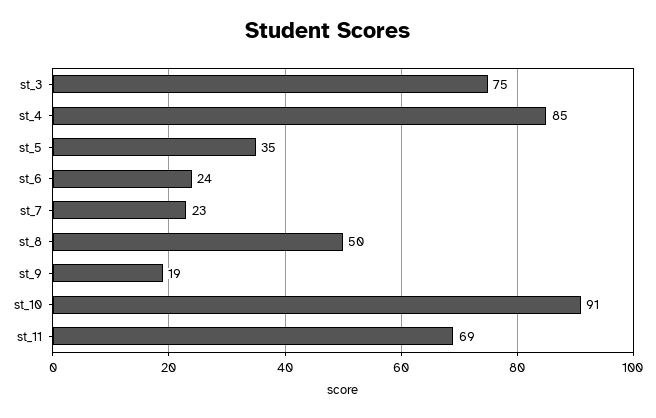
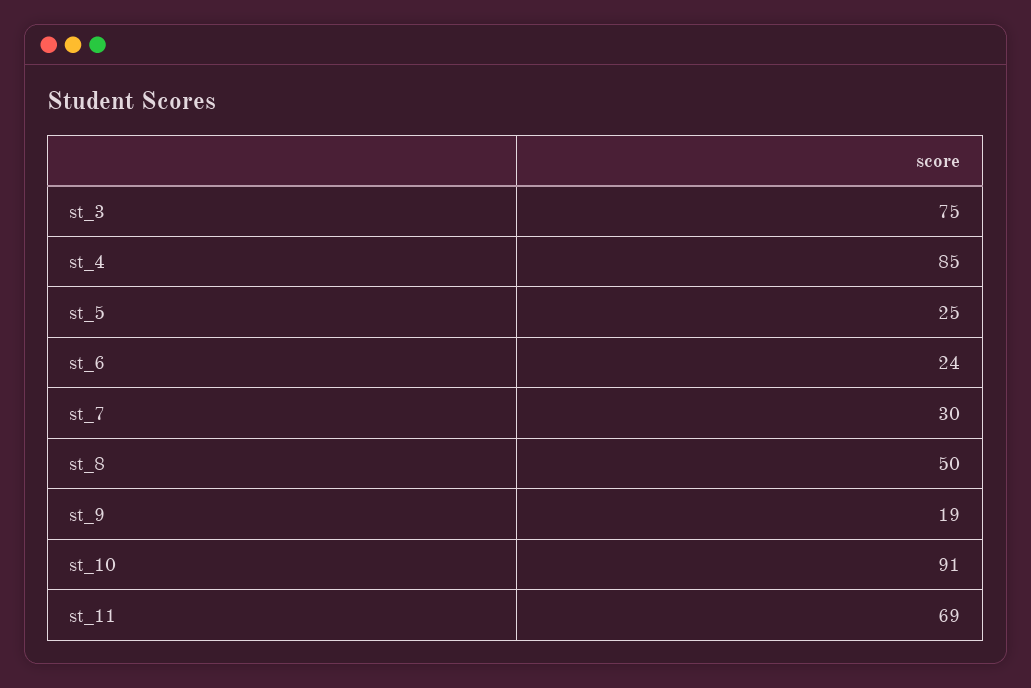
st_5: 35 -> 25
st_7: 23 -> 30

